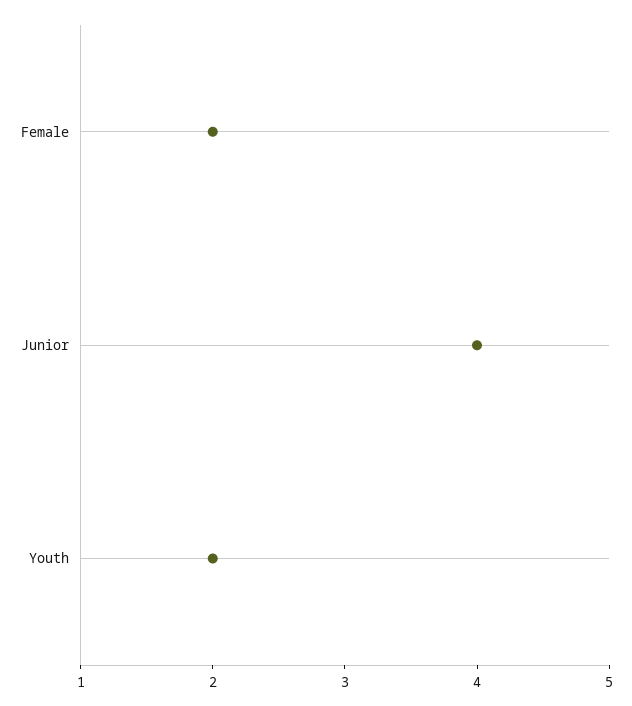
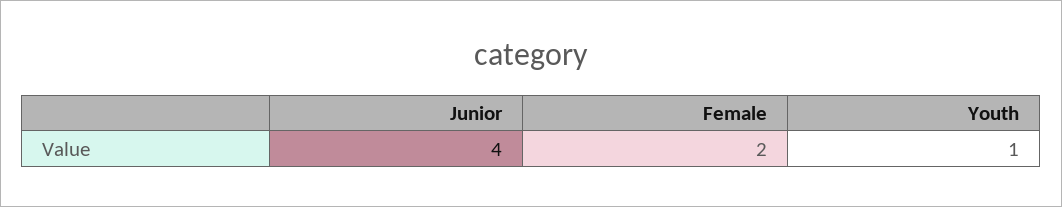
Youth: 2 -> 1

